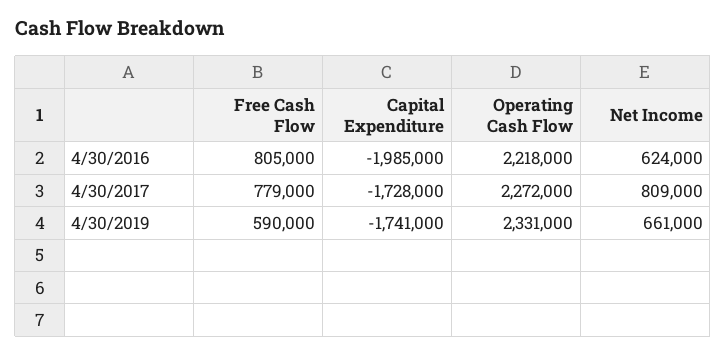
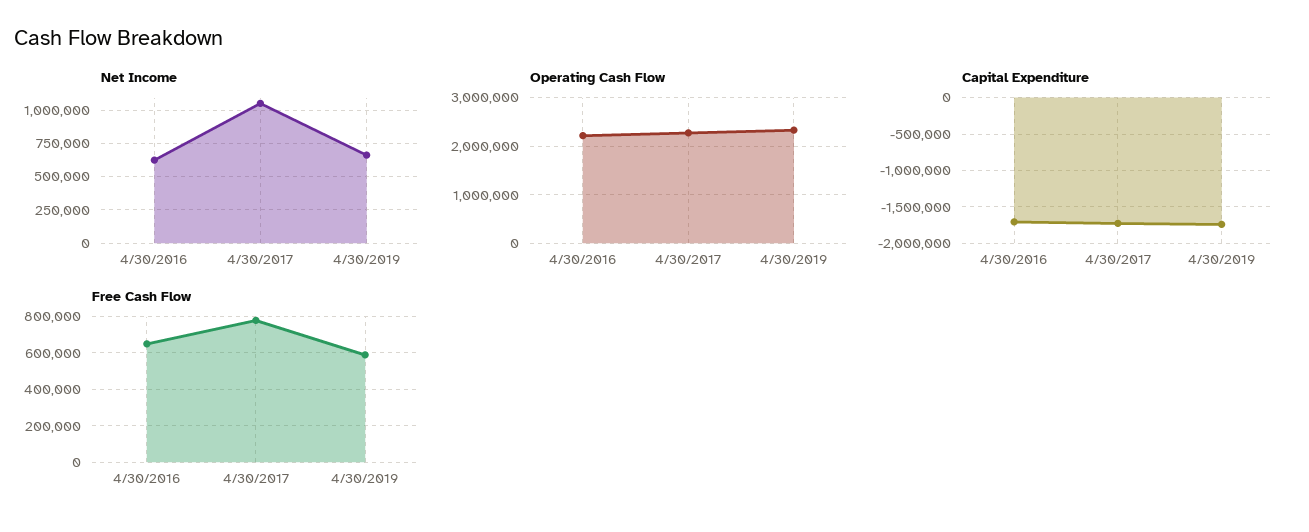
Free Cash Flow, 4/30/2016: 805000 -> 650000
Capital Expenditure, 4/30/2016: -1985000 -> -1700000
Net Income, 4/30/2017: 809000 -> 1050000

